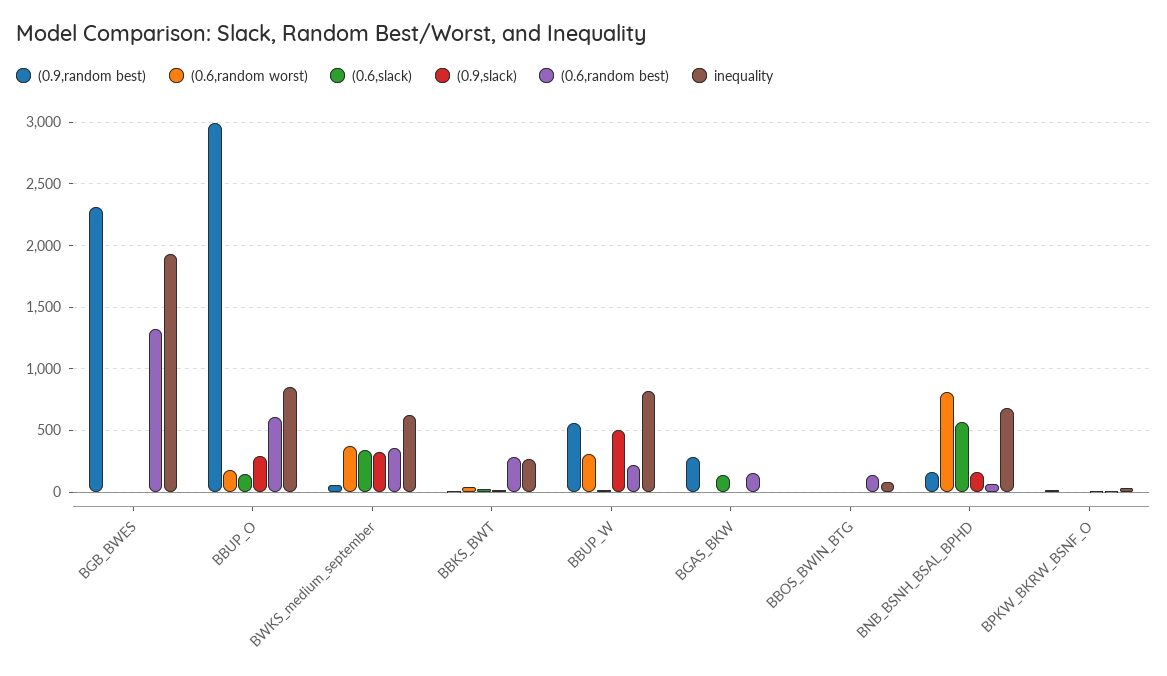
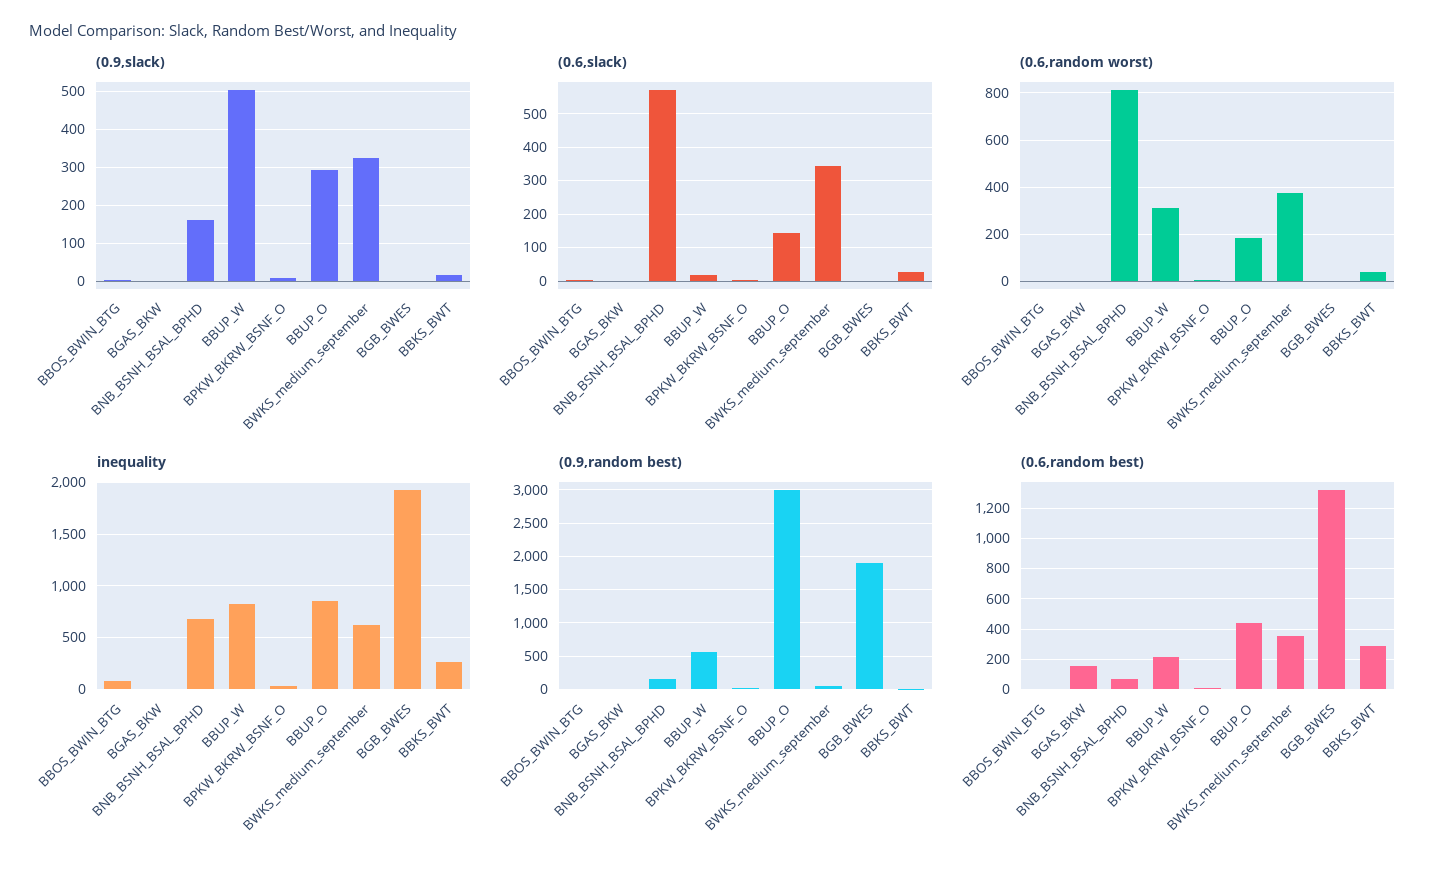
(0.9,random best), BGB_BWES: 2300 -> 1900
(0.6,random best), BBUP_O: 600 -> 450
(0.9,random best), BGAS_BKW: 300 -> 0
(0.6,slack), BGAS_BKW: 150 -> 0
(0.6,random best), BBOS_BWIN_BTG: 150 -> 0

